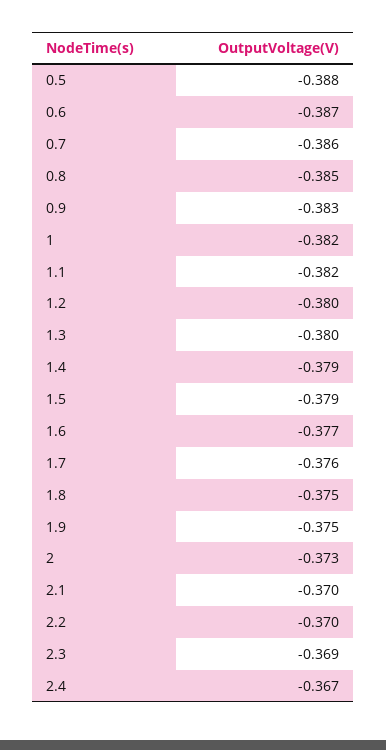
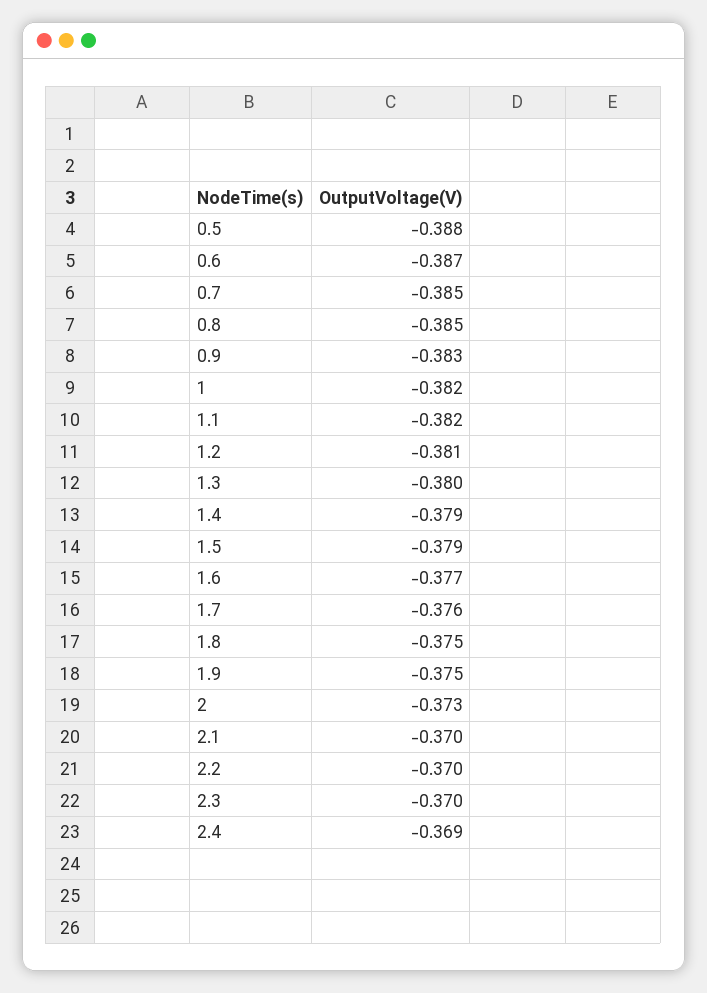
0.7: -0.386 -> -0.385
1.2: -0.38 -> -0.381
2.3: -0.369 -> -0.37
2.4: -0.367 -> -0.369

